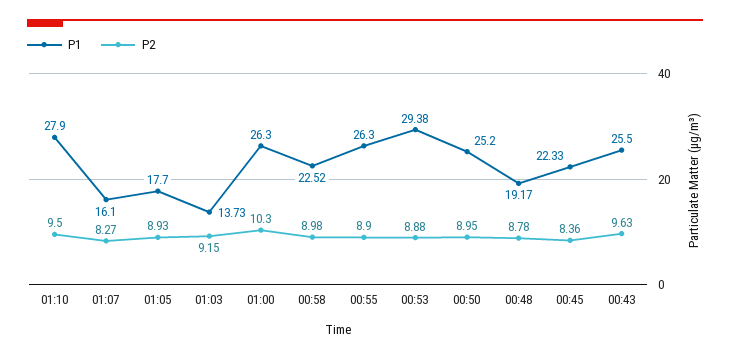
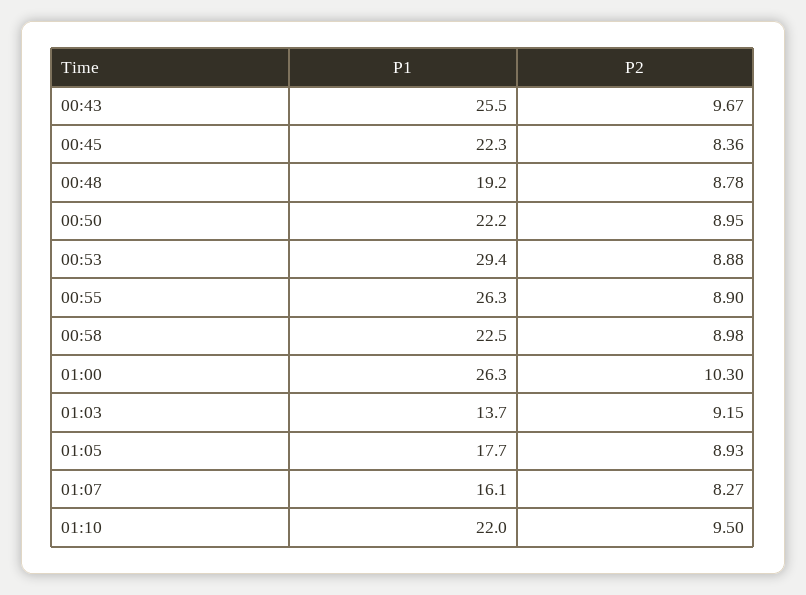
P1, 01:10: 27.9 -> 22
P1, 00:50: 25.2 -> 22.2
P2, 00:43: 9.63 -> 9.67

